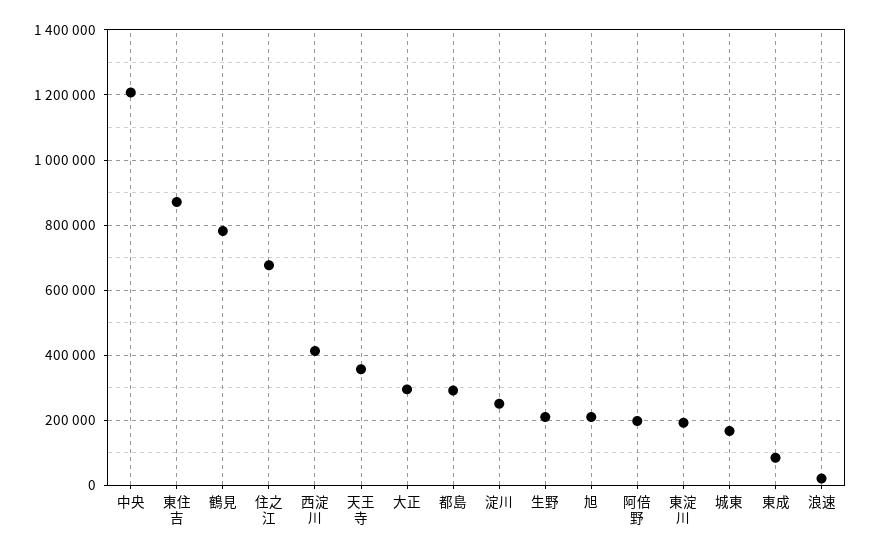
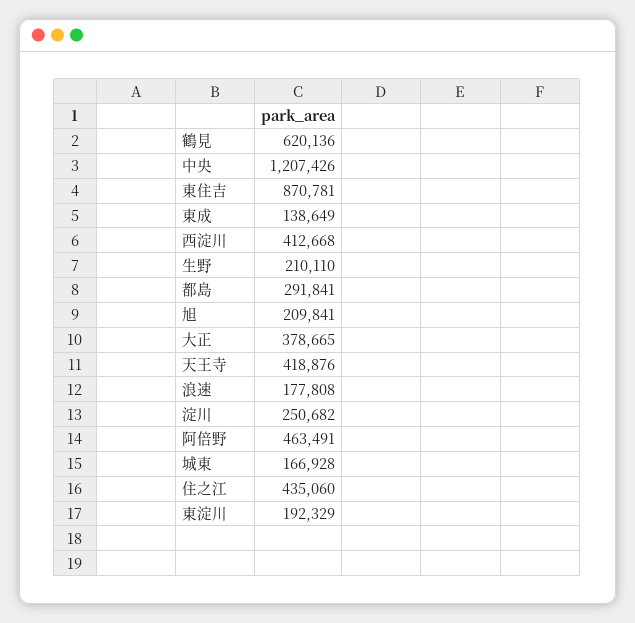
鶴見: 780000 -> 620136
住之江: 680000 -> 435060
天王寺: 360000 -> 418876
大正: 300000 -> 378665
阿倍野: 200000 -> 463491
東成: 80000 -> 138649
浪速: 20000 -> 177808

